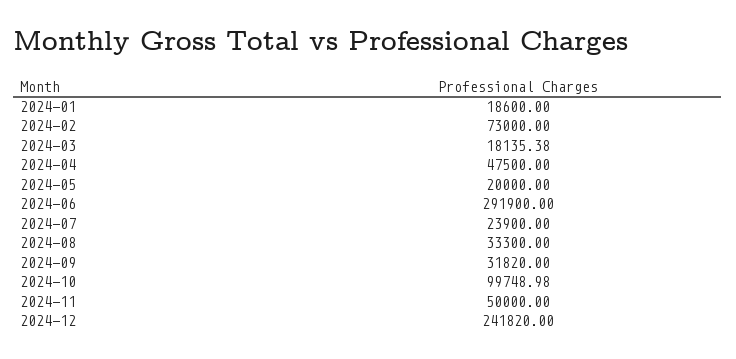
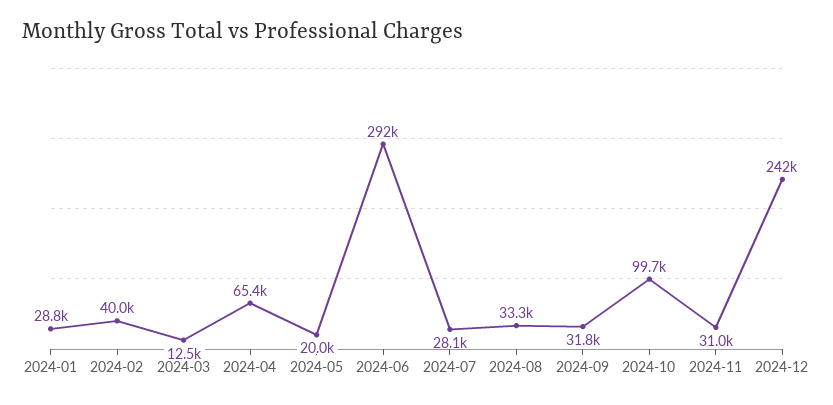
2024-01: 18600 -> 28800
2024-02: 73000 -> 40000
2024-03: 18135.38 -> 12500
2024-04: 47500 -> 65400
2024-07: 23900 -> 28100
2024-11: 50000 -> 31000

